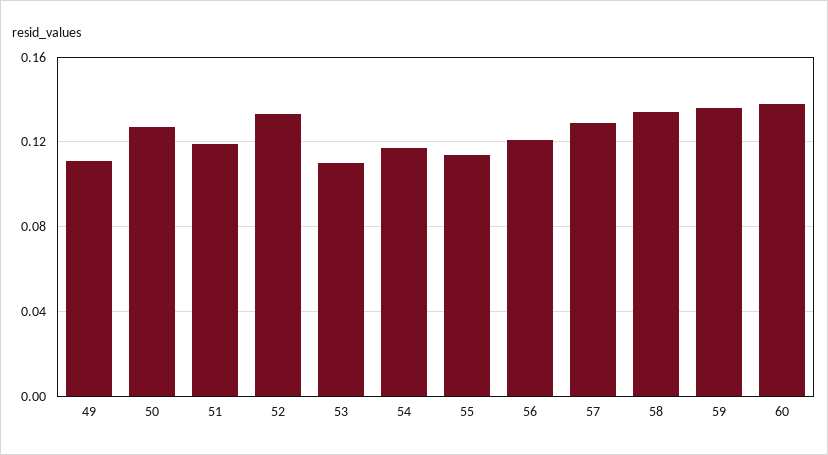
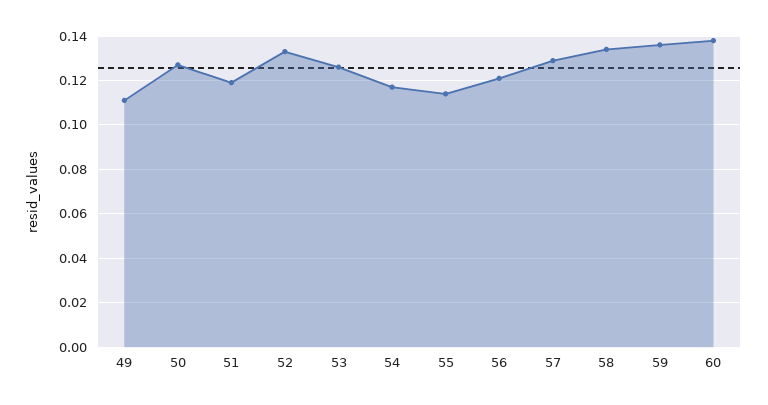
53: 0.11 -> 0.125

